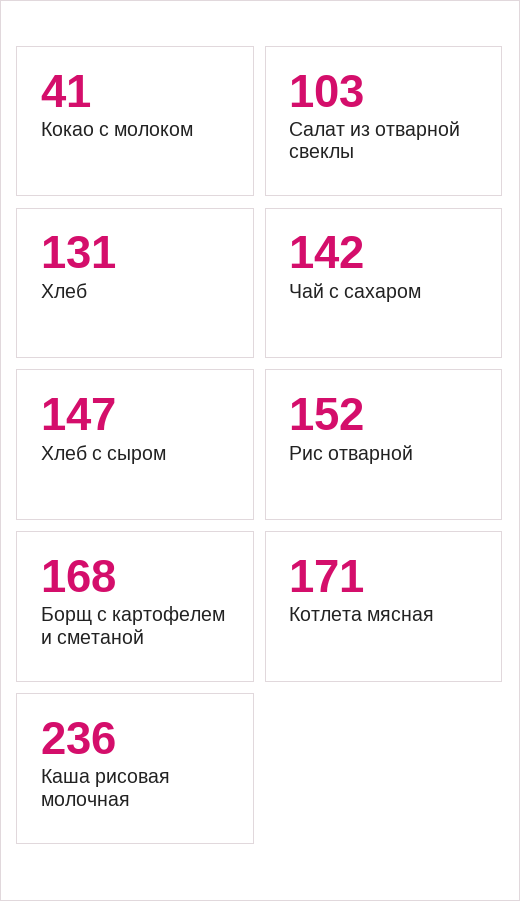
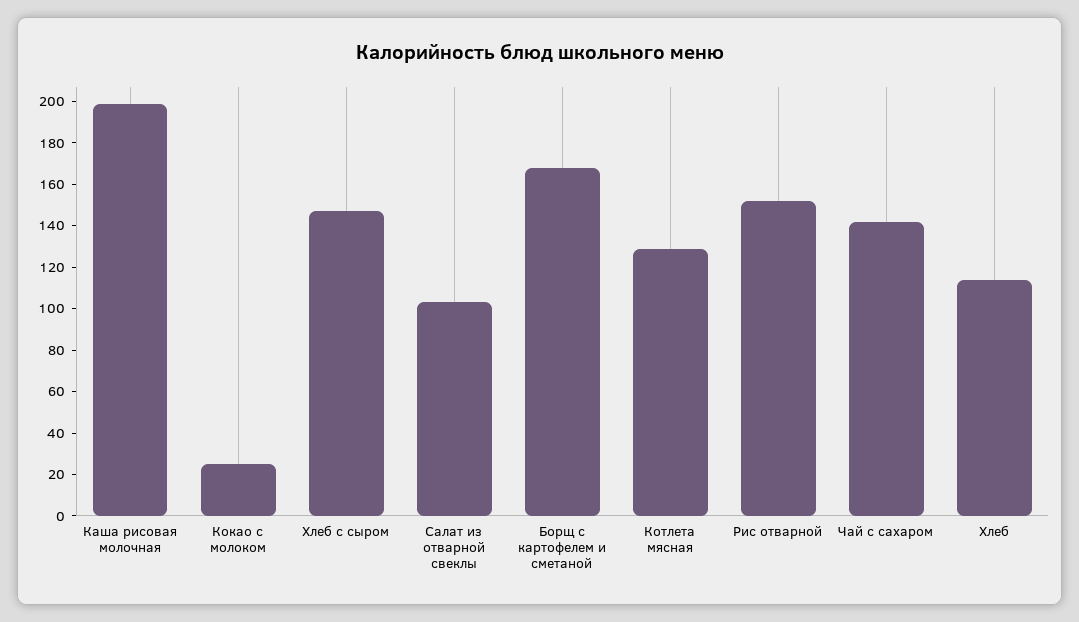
Кокао с молоком: 41 -> 25
Хлеб: 131 -> 115
Котлета мясная: 171 -> 130
Каша рисовая молочная: 236 -> 200

